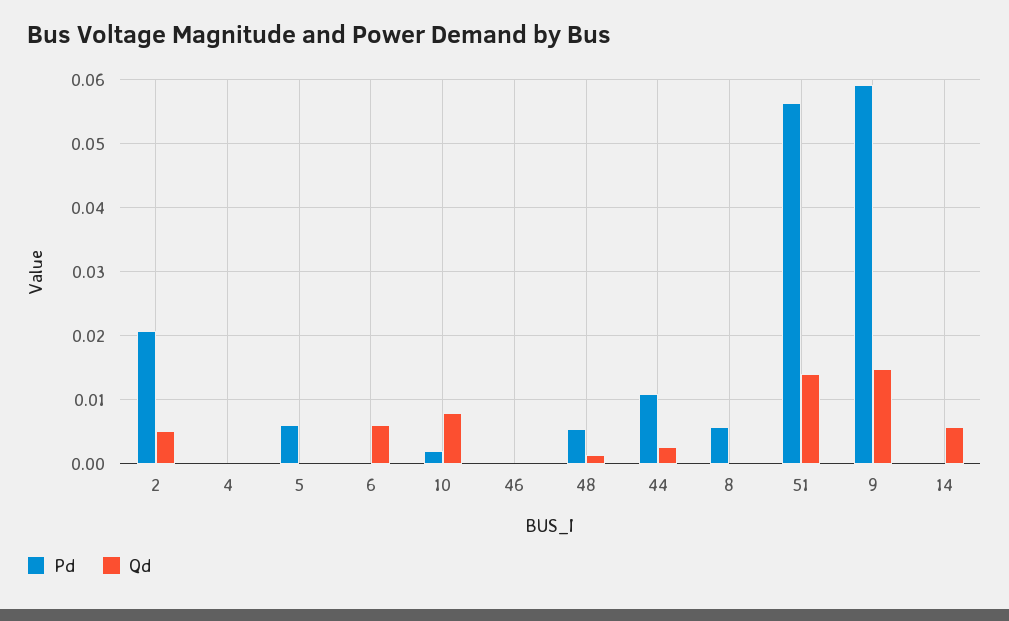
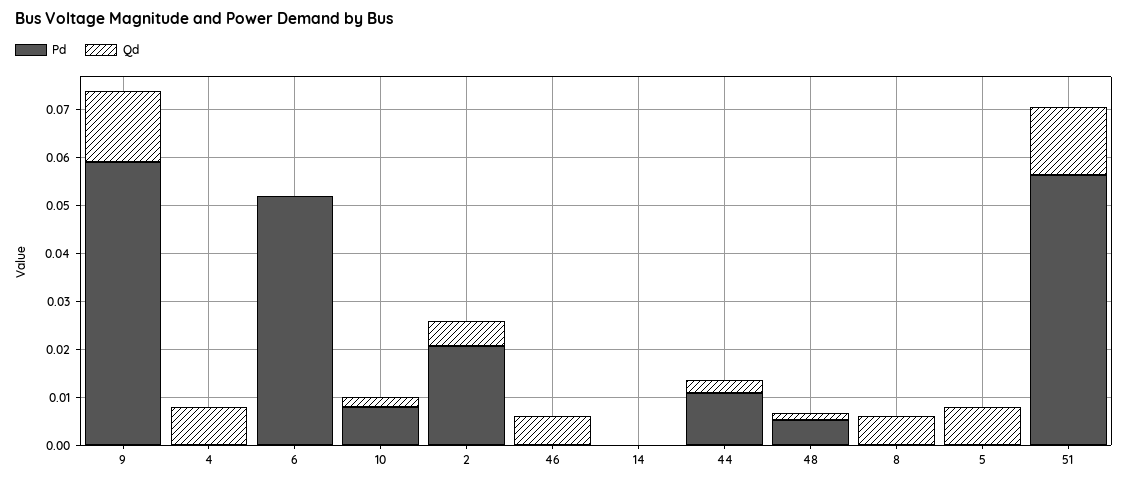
Qd, 4: 0 -> 0.008
Pd, 5: 0.006 -> 0
Qd, 5: 0 -> 0.008
Pd, 6: 0 -> 0.052
Qd, 6: 0.006 -> 0
Pd, 10: 0.002 -> 0.008
Qd, 10: 0.008 -> 0.002
Qd, 46: 0 -> 0.006
Pd, 8: 0.006 -> 0
Qd, 8: 0 -> 0.006
Qd, 14: 0.006 -> 0

